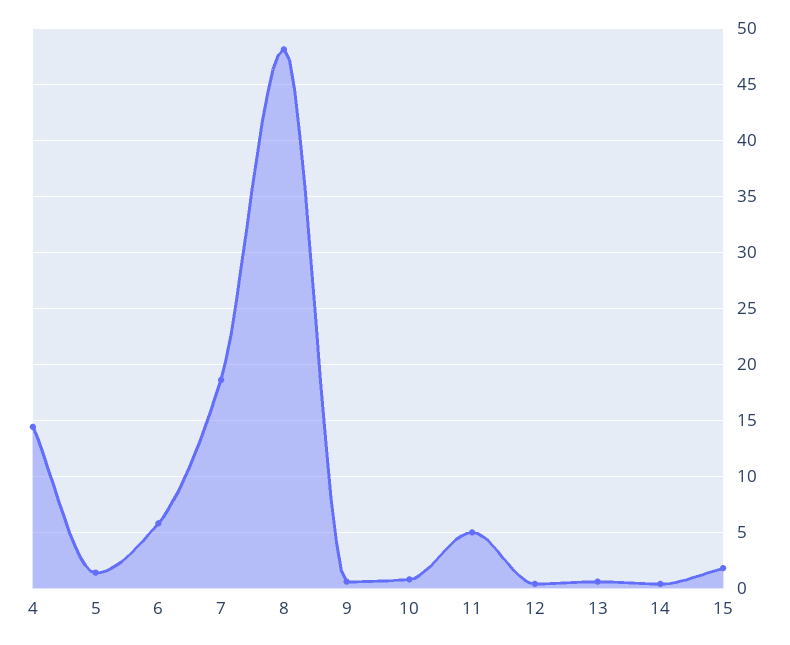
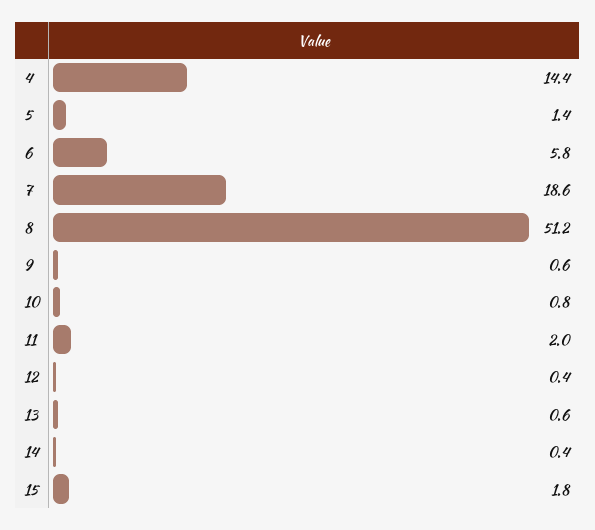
8: 48 -> 51.2
11: 5 -> 2

